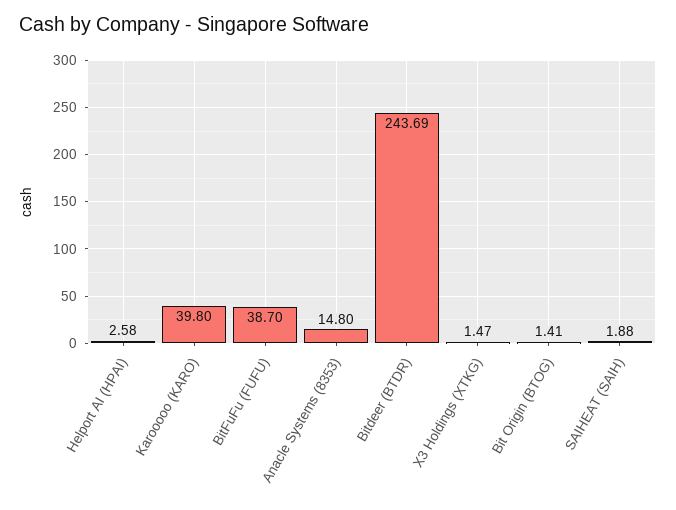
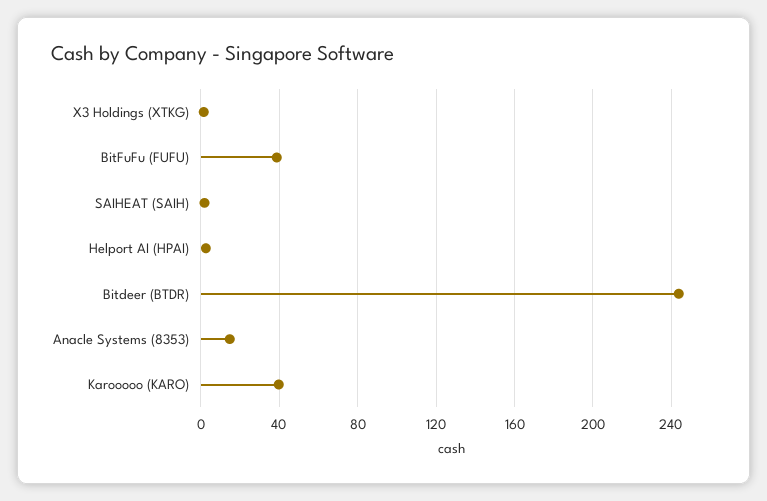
Bit Origin (BTOG): 1.41 -> none

